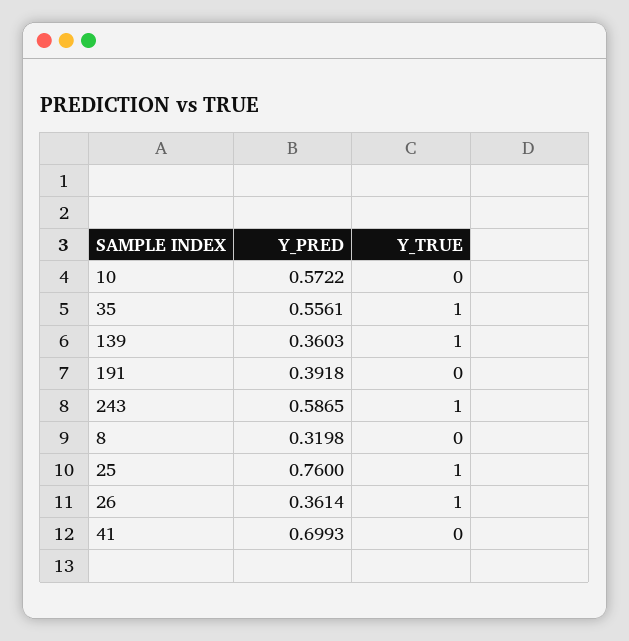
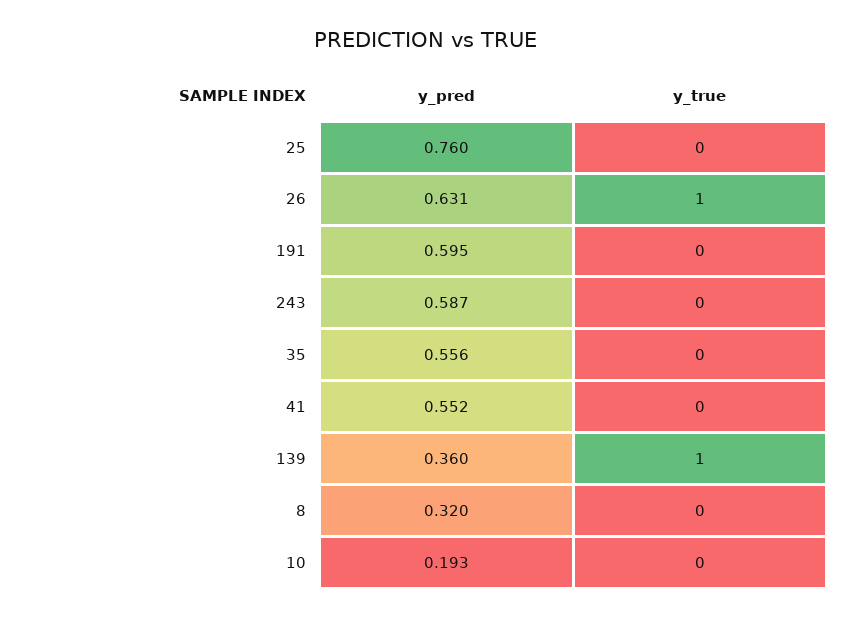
Y_PRED, 10: 0.5722 -> 0.193
Y_TRUE, 35: 1 -> 0
Y_PRED, 191: 0.3918 -> 0.595
Y_TRUE, 243: 1 -> 0
Y_TRUE, 25: 1 -> 0
Y_PRED, 26: 0.3614 -> 0.631
Y_PRED, 41: 0.6993 -> 0.552

